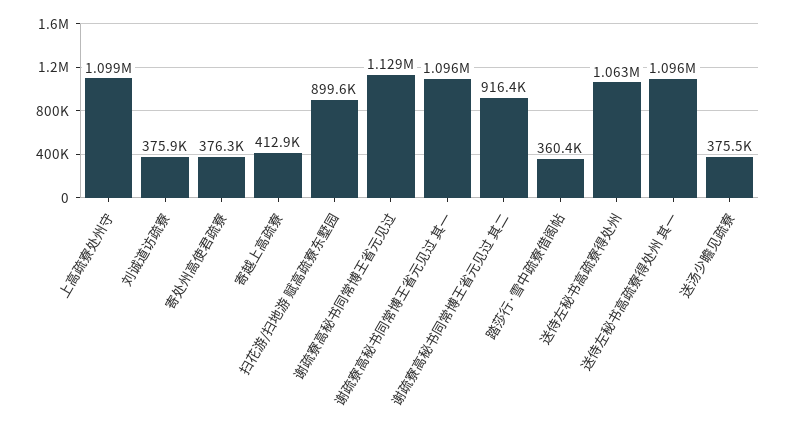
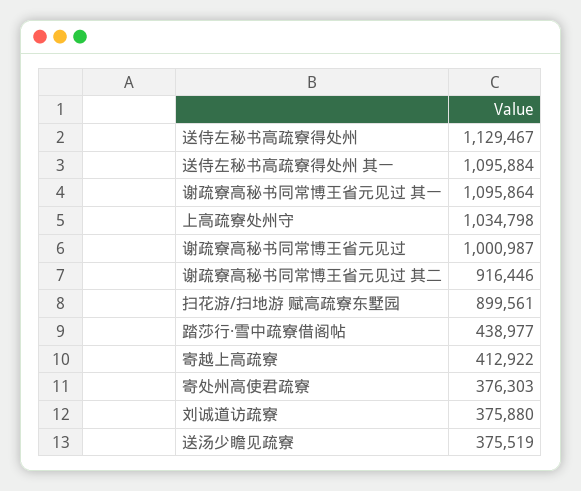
上高疏寮处州守: 1099000 -> 1034798
谢疏寮高秘书同常博王省元见过: 1129000 -> 1000987
踏莎行·雪中疏寮借阁帖: 360400 -> 438977
送侍左秘书高疏寮得处州: 1063000 -> 1129467

